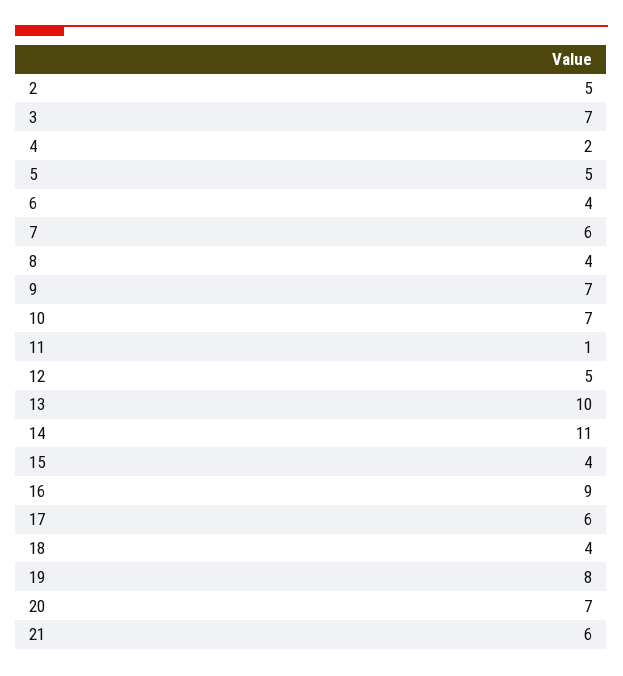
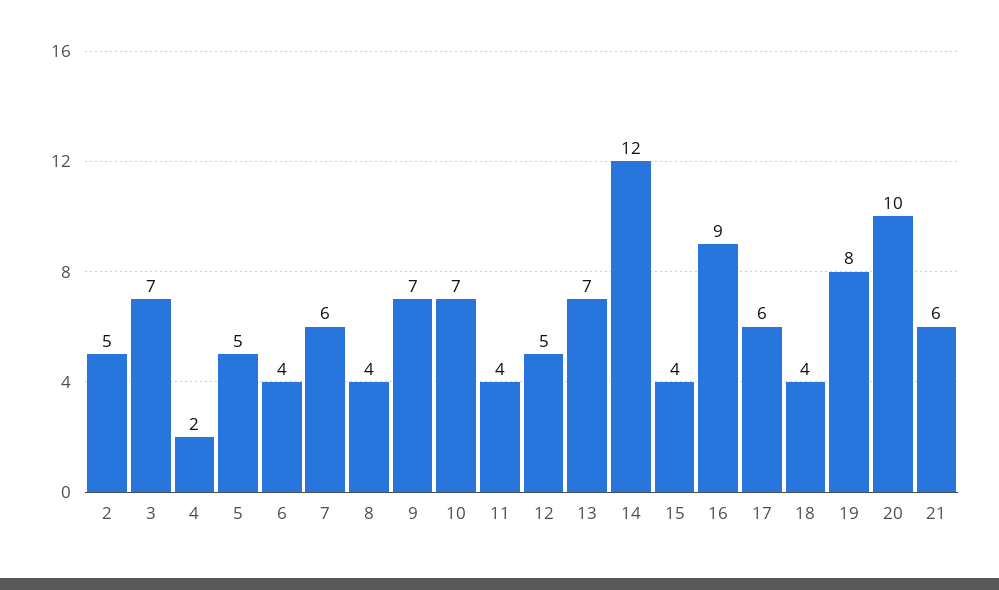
11: 1 -> 4
13: 10 -> 7
14: 11 -> 12
20: 7 -> 10

